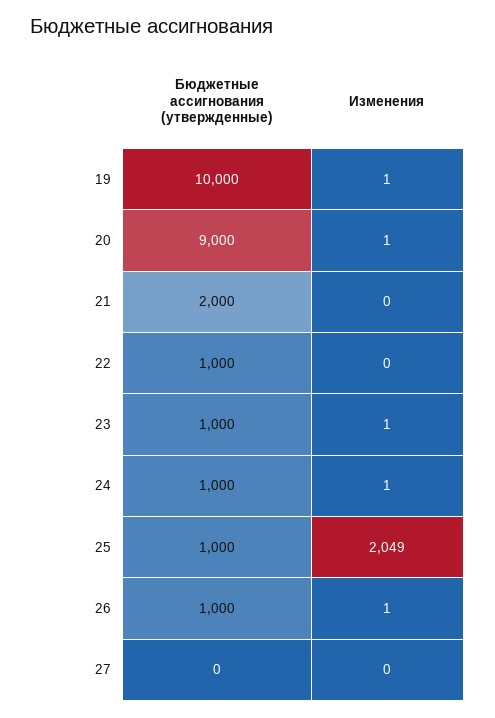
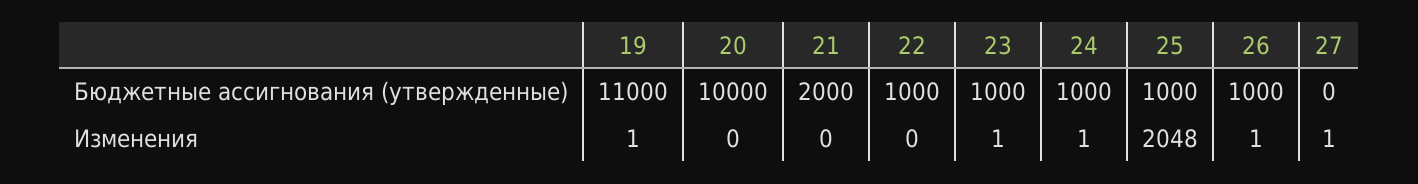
Бюджетные ассигнования (утвержденные), 19: 10000 -> 11000
Бюджетные ассигнования (утвержденные), 20: 9000 -> 10000
Изменения, 20: 1 -> 0
Изменения, 25: 2049 -> 2048
Изменения, 27: 0 -> 1

